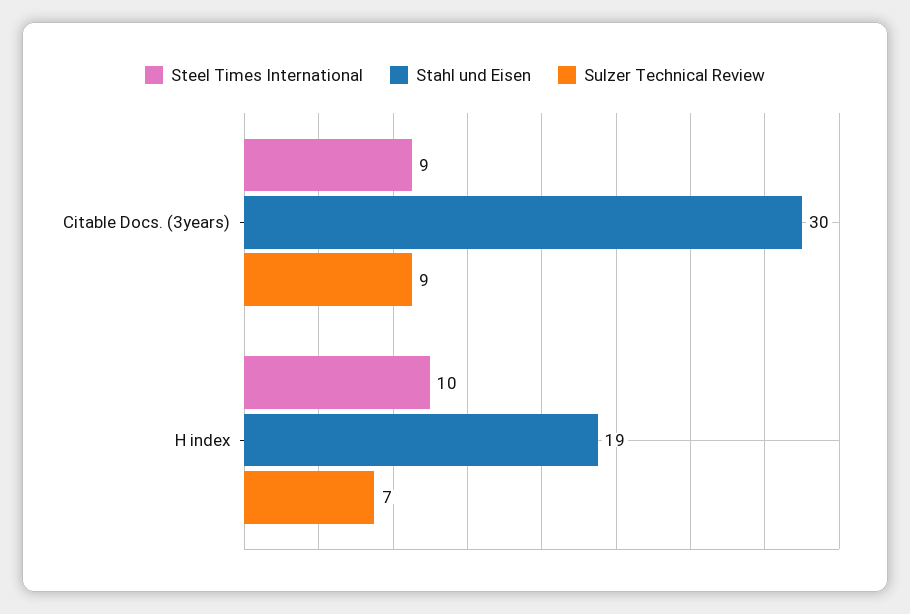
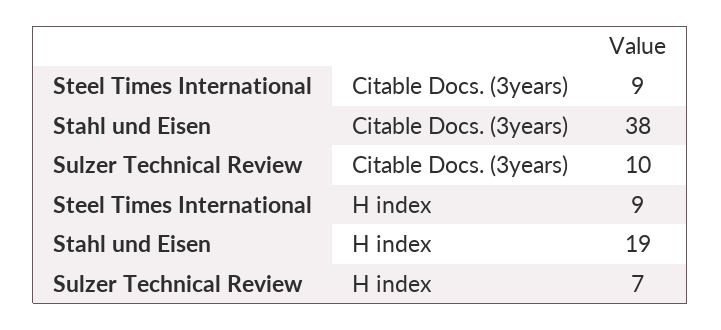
Stahl und Eisen, Citable Docs. (3years): 30 -> 38
Sulzer Technical Review, Citable Docs. (3years): 9 -> 10
Steel Times International, H index: 10 -> 9

